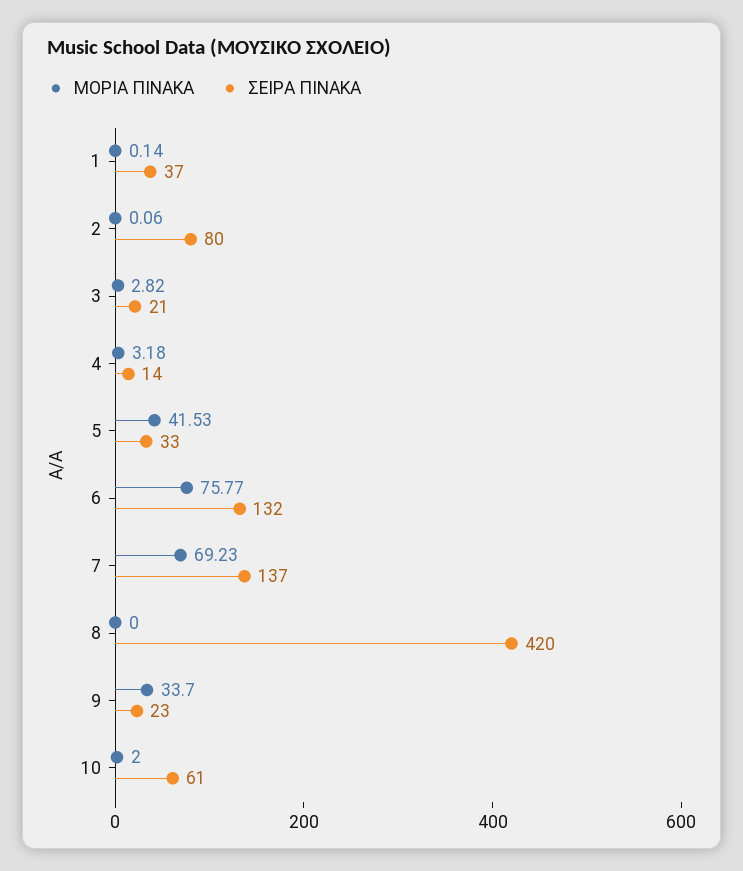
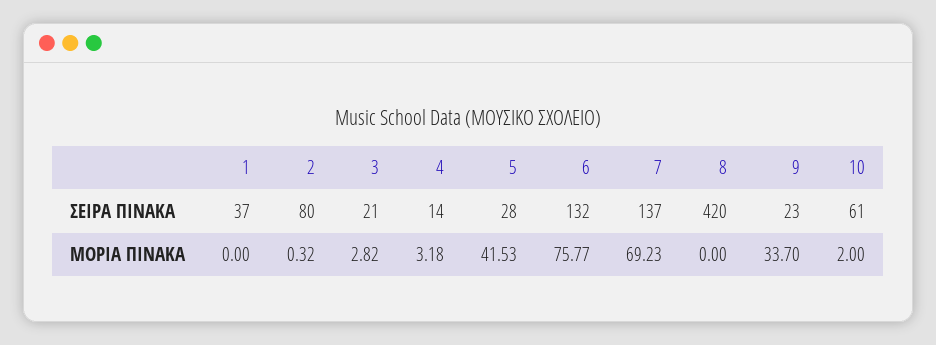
ΜΟΡΙΑ ΠΙΝΑΚΑ, 1: 0.14 -> 0
ΜΟΡΙΑ ΠΙΝΑΚΑ, 2: 0.06 -> 0.32
ΣΕΙΡΑ ΠΙΝΑΚΑ, 5: 33 -> 28

